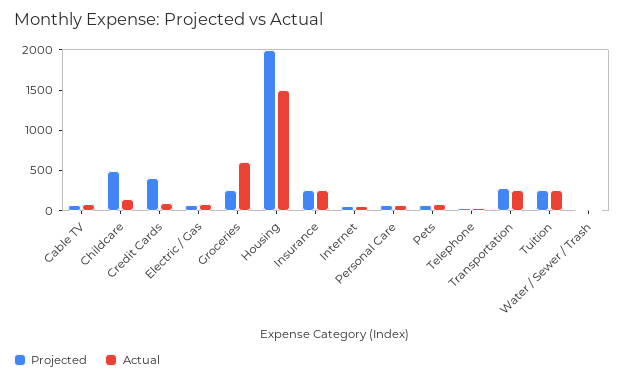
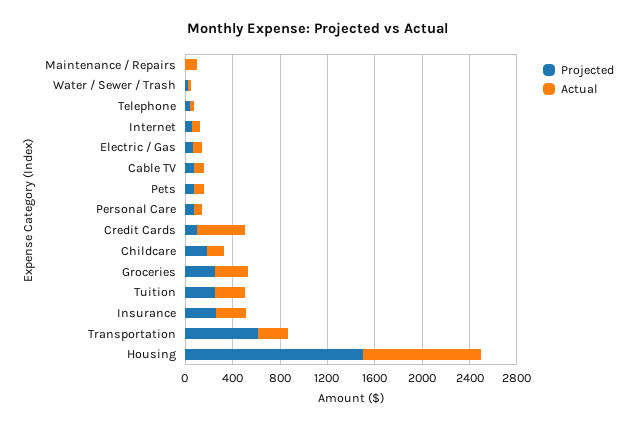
Projected, Childcare: 500 -> 200
Projected, Credit Cards: 400 -> 100
Actual, Credit Cards: 100 -> 400
Actual, Groceries: 600 -> 300
Projected, Housing: 2000 -> 1500
Actual, Housing: 1500 -> 1000
Projected, Transportation: 300 -> 600
Projected, Maintenance / Repairs: none -> 0
Actual, Maintenance / Repairs: none -> 100

